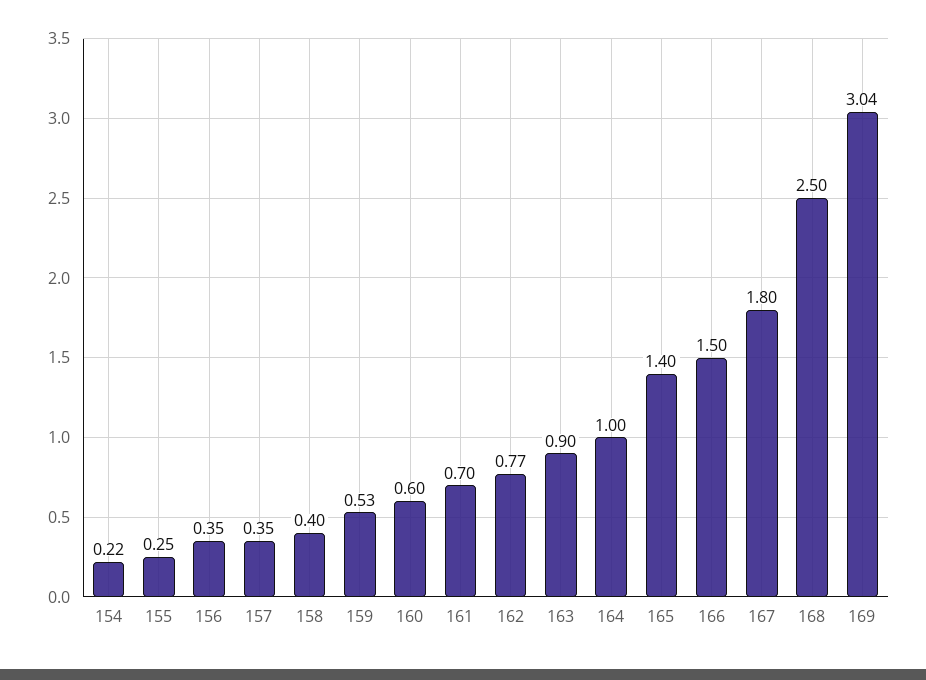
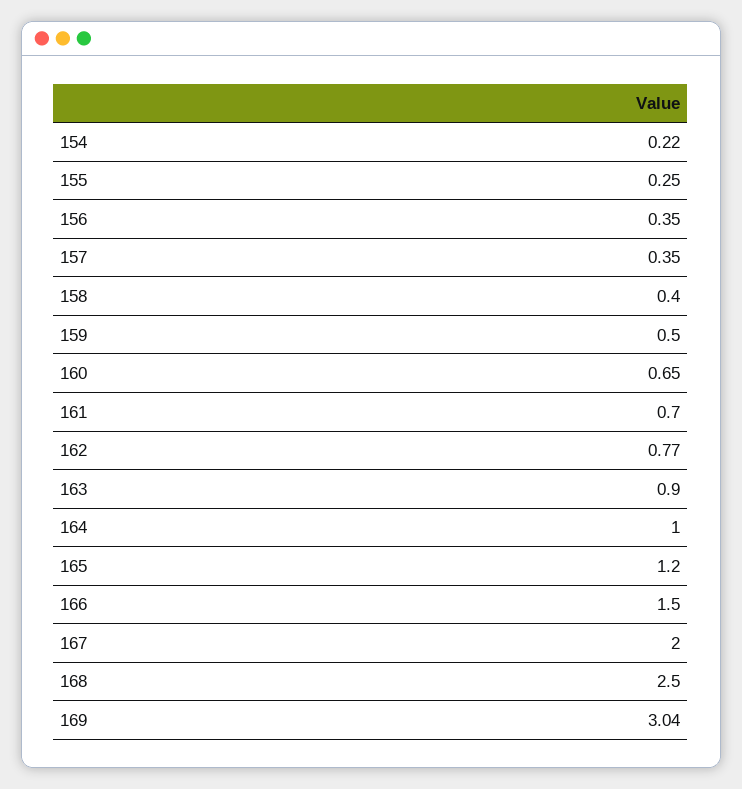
159: 0.53 -> 0.5
160: 0.6 -> 0.65
165: 1.4 -> 1.2
167: 1.8 -> 2

